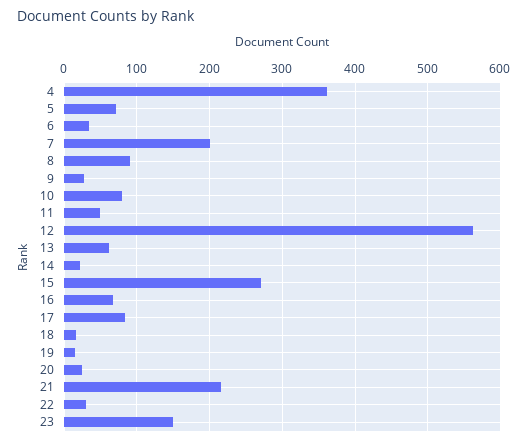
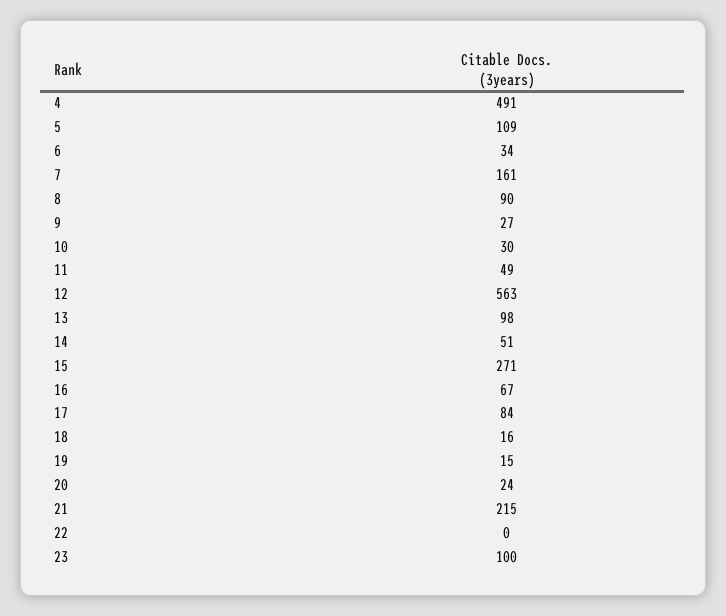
4: 360 -> 491
5: 70 -> 109
7: 200 -> 161
10: 80 -> 30
13: 60 -> 98
14: 20 -> 51
22: 30 -> 0
23: 150 -> 100

